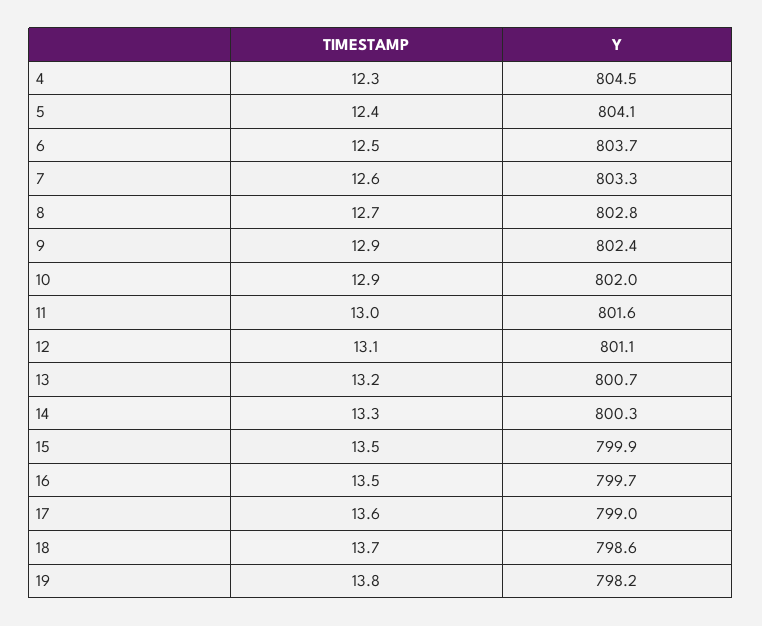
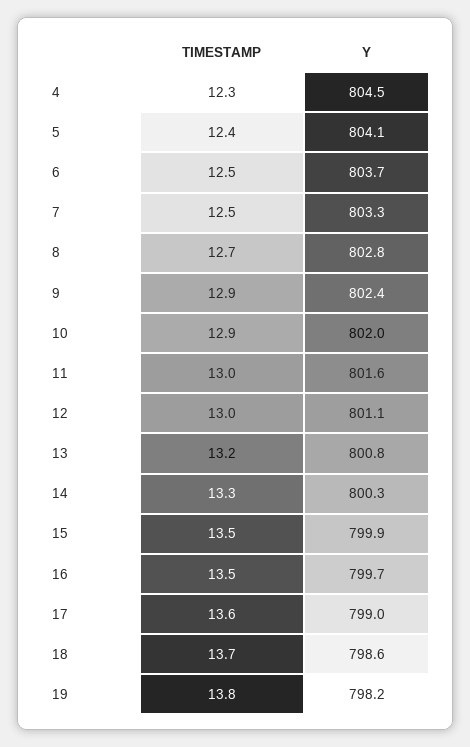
TIMESTAMP, 7: 12.6 -> 12.5
TIMESTAMP, 12: 13.1 -> 13
Y, 13: 800.7 -> 800.8

